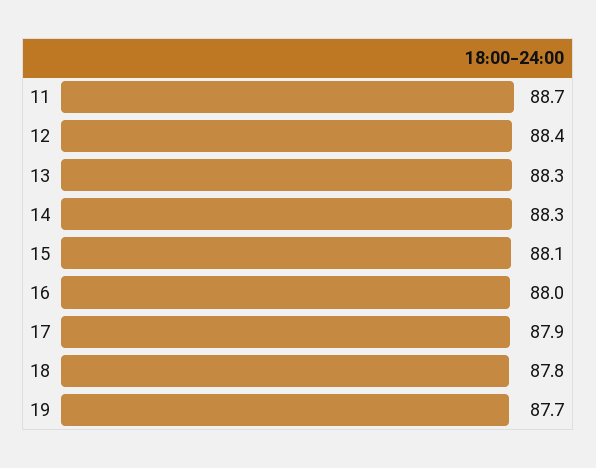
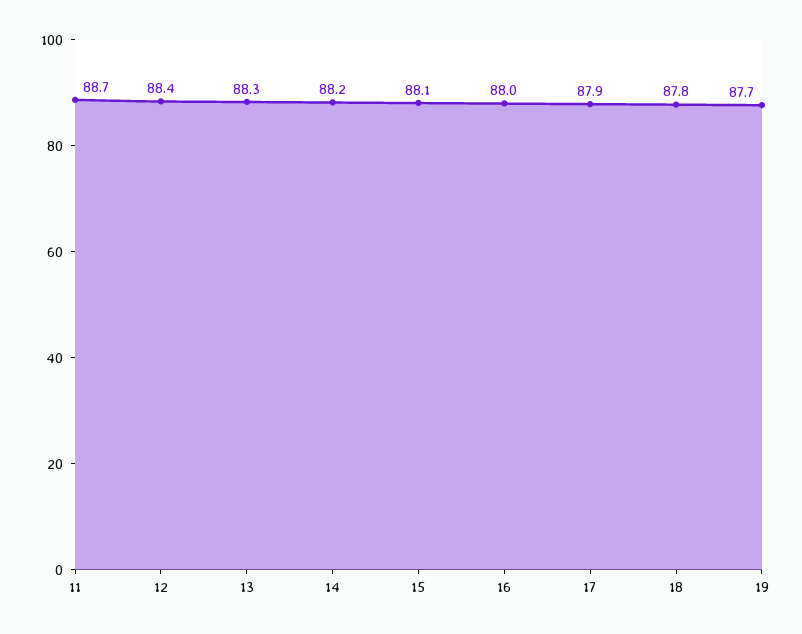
14: 88.3 -> 88.2

